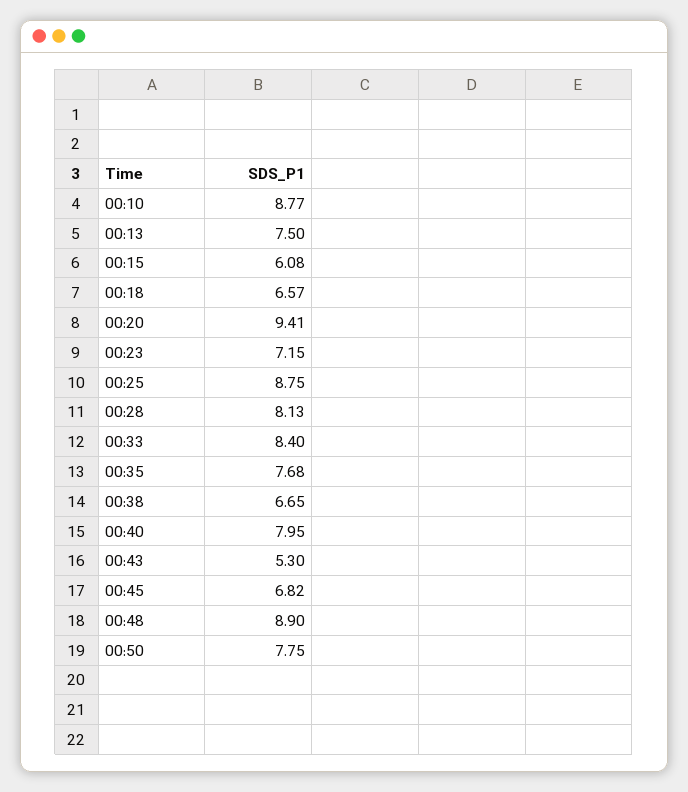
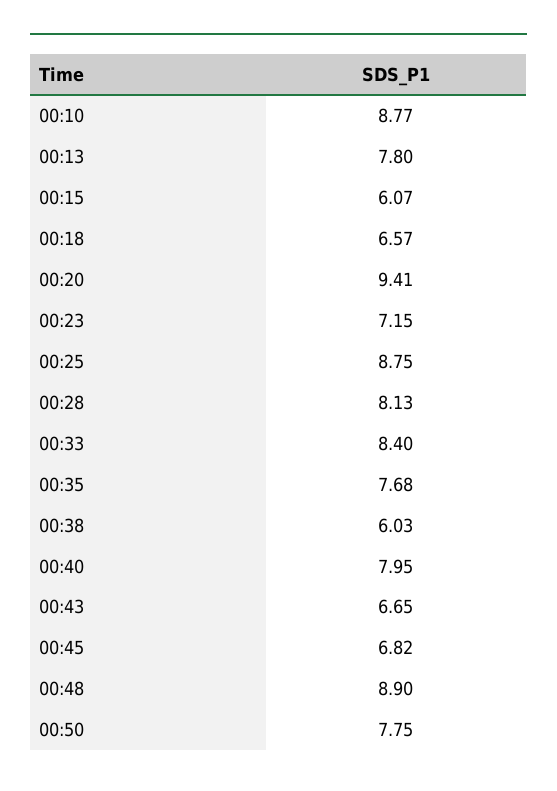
00:13: 7.5 -> 7.8
00:15: 6.08 -> 6.07
00:38: 6.65 -> 6.03
00:43: 5.3 -> 6.65

